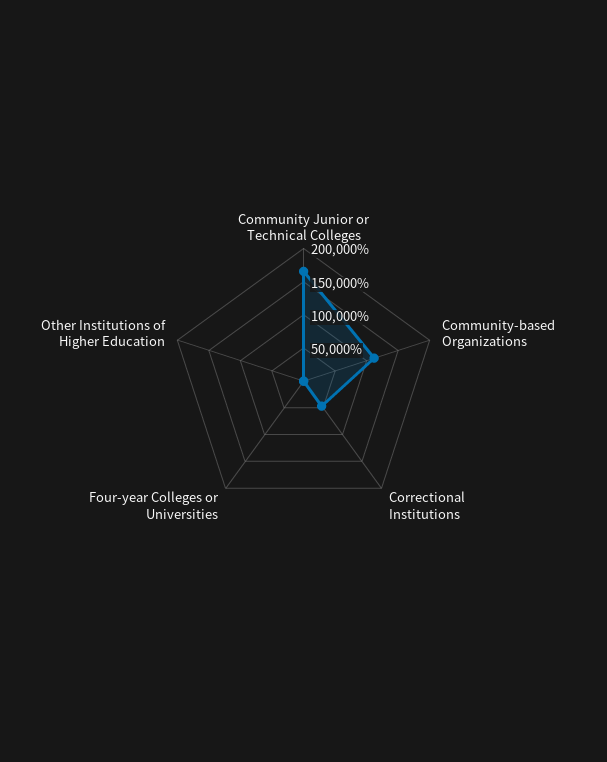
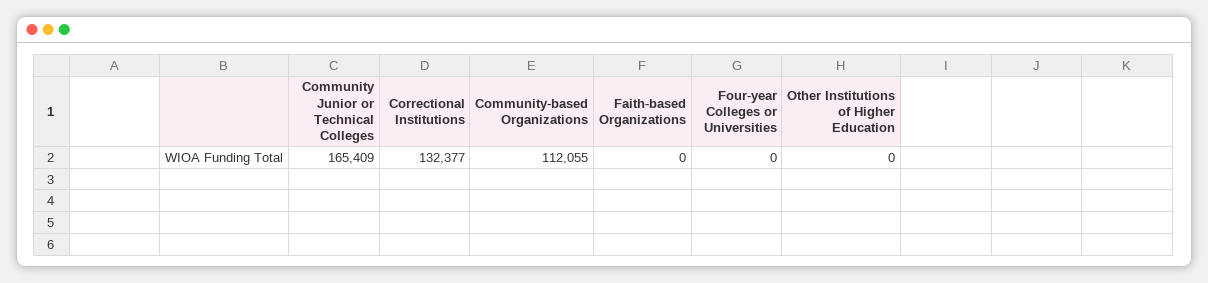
Correctional Institutions: 50000 -> 132377
Faith-based Organizations: none -> 0

